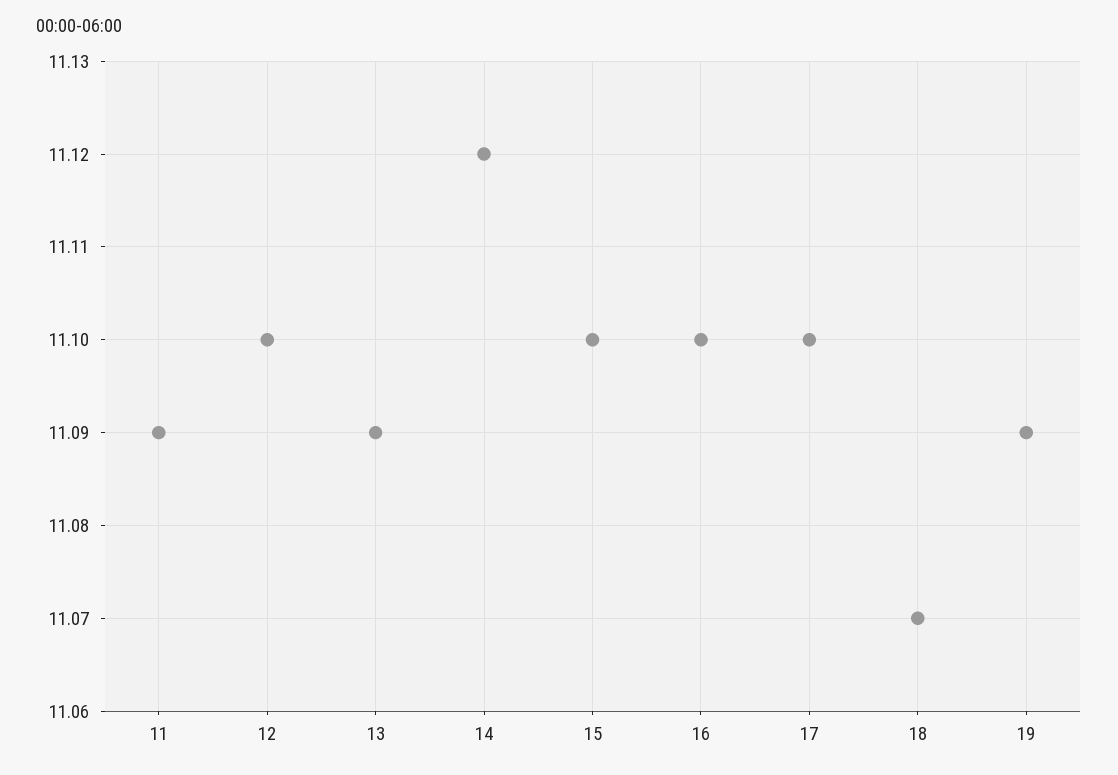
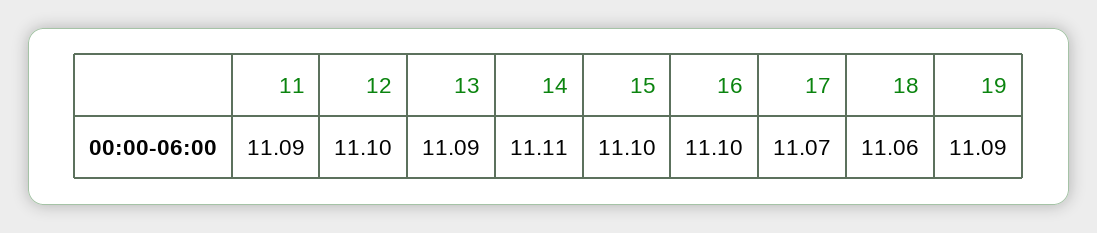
14: 11.12 -> 11.11
17: 11.1 -> 11.07
18: 11.07 -> 11.06

